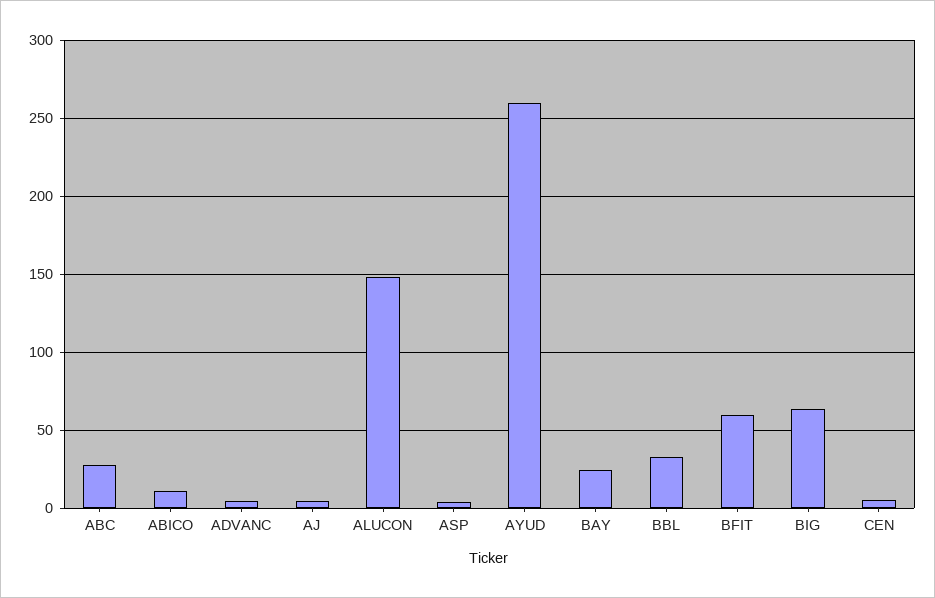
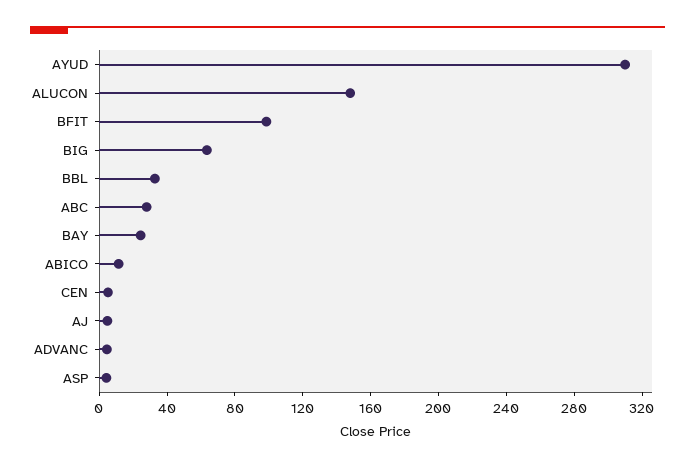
AYUD: 260 -> 310
BFIT: 60 -> 100

